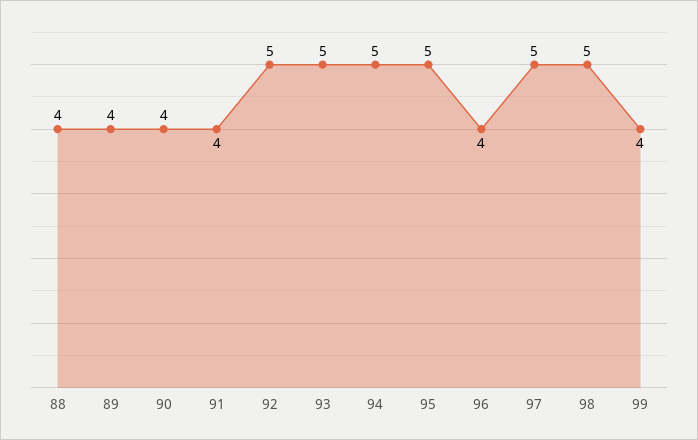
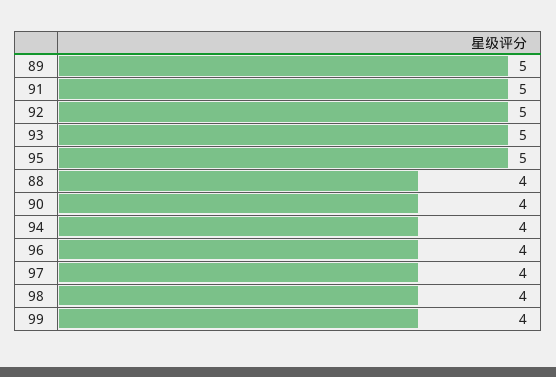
89: 4 -> 5
91: 4 -> 5
94: 5 -> 4
97: 5 -> 4
98: 5 -> 4

